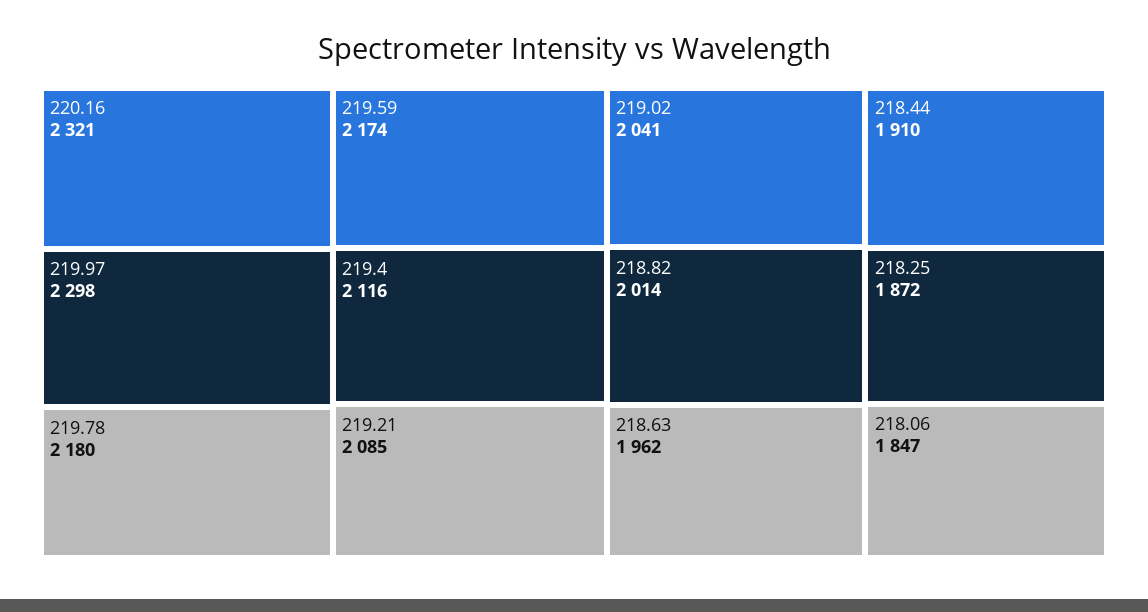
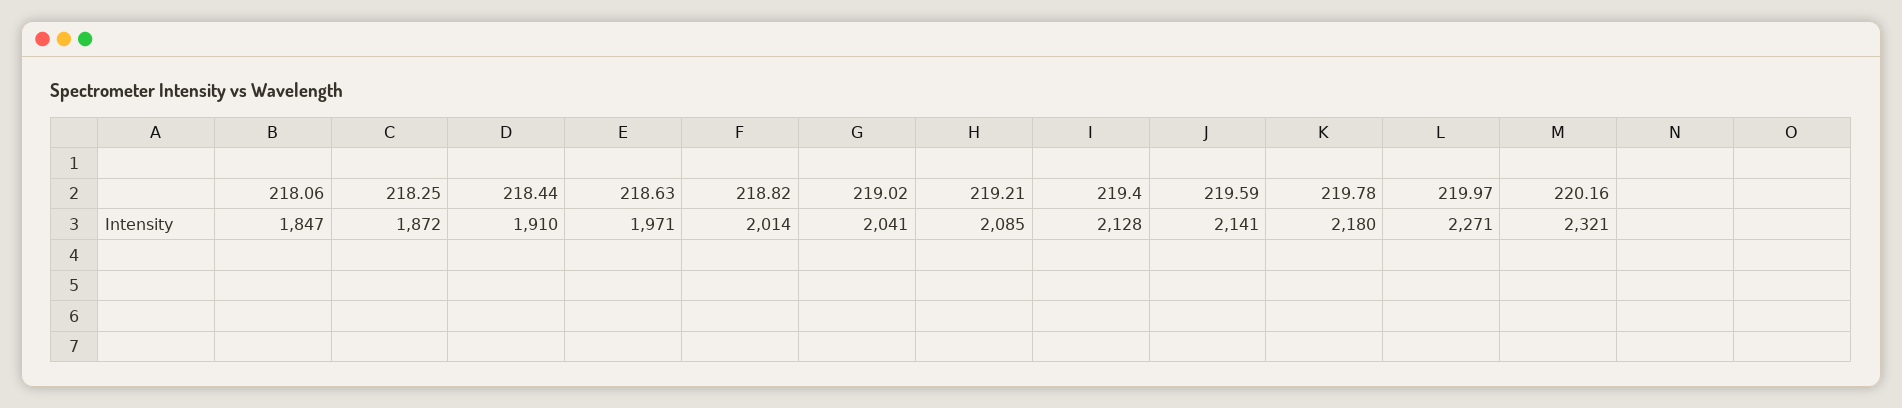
219.97: 2298 -> 2271
219.59: 2174 -> 2141
219.4: 2116 -> 2128
218.63: 1962 -> 1971

